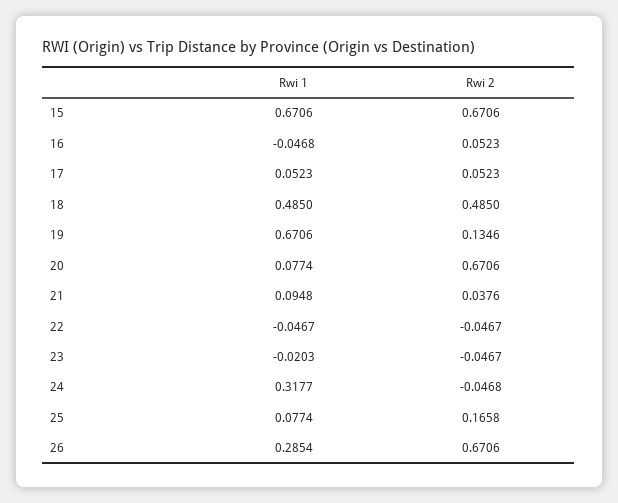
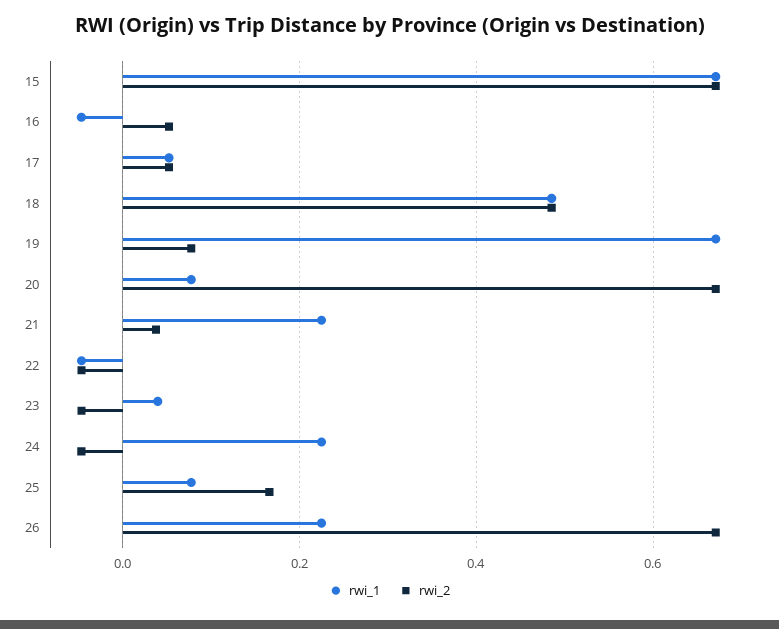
Rwi 2, 19: 0.1346 -> 0.08
Rwi 1, 21: 0.0948 -> 0.22
Rwi 1, 23: -0.0203 -> 0.04
Rwi 1, 24: 0.3177 -> 0.22
Rwi 1, 26: 0.2854 -> 0.22

